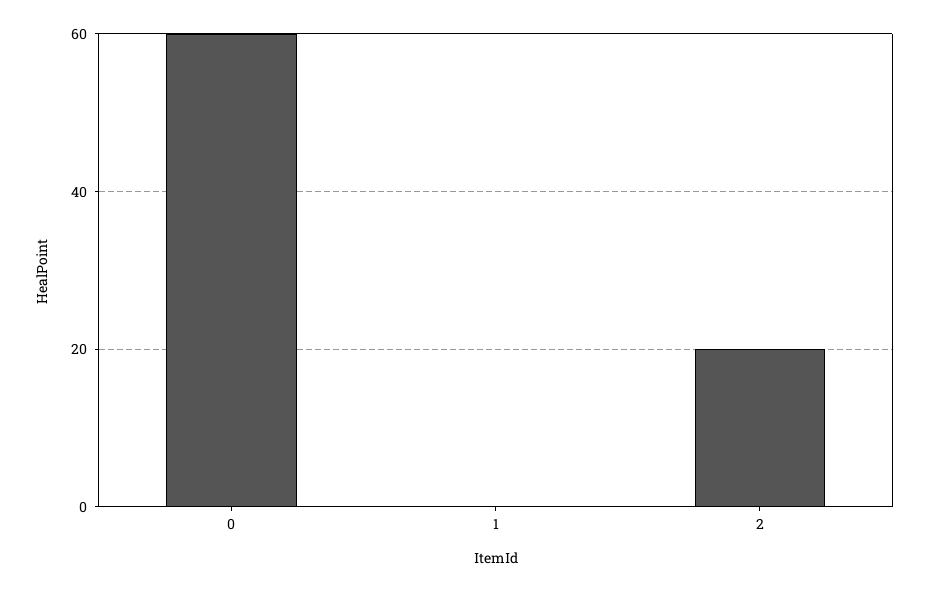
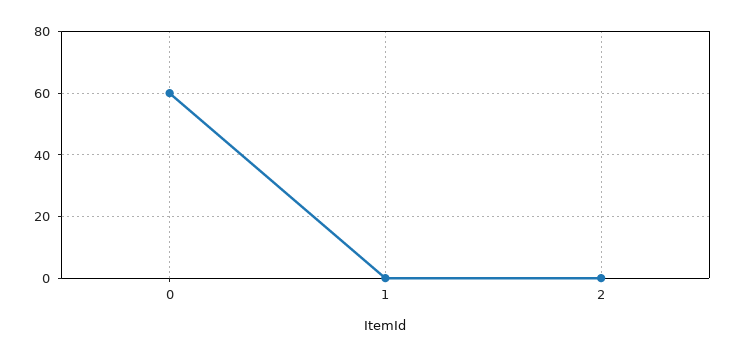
2: 20 -> 0

